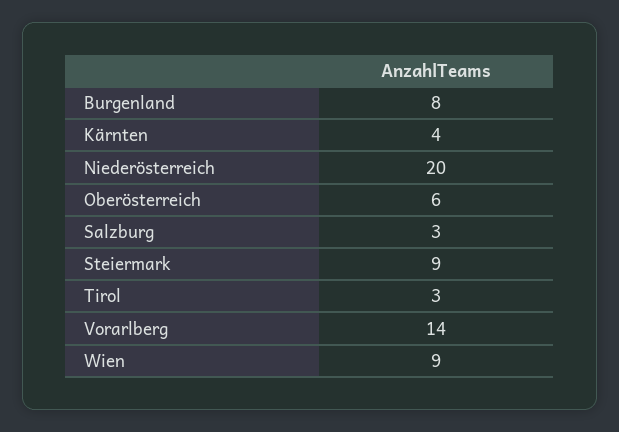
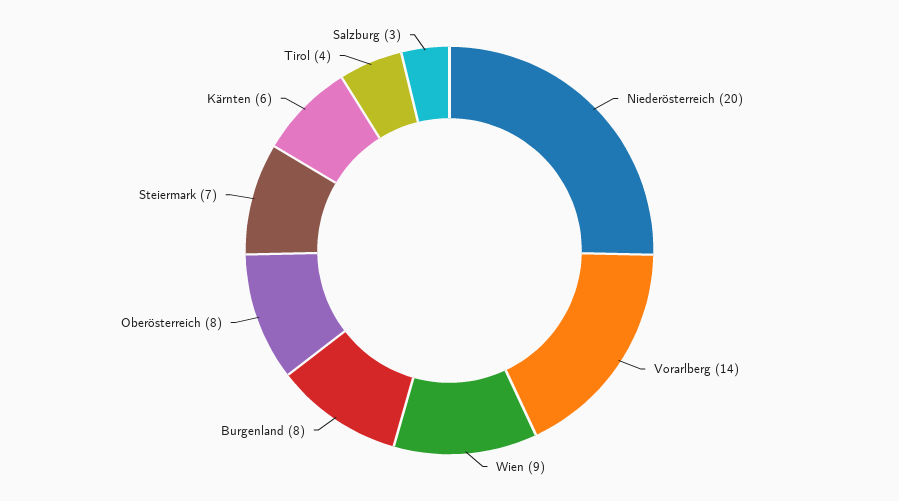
Kärnten: 4 -> 6
Oberösterreich: 6 -> 8
Steiermark: 9 -> 7
Tirol: 3 -> 4

